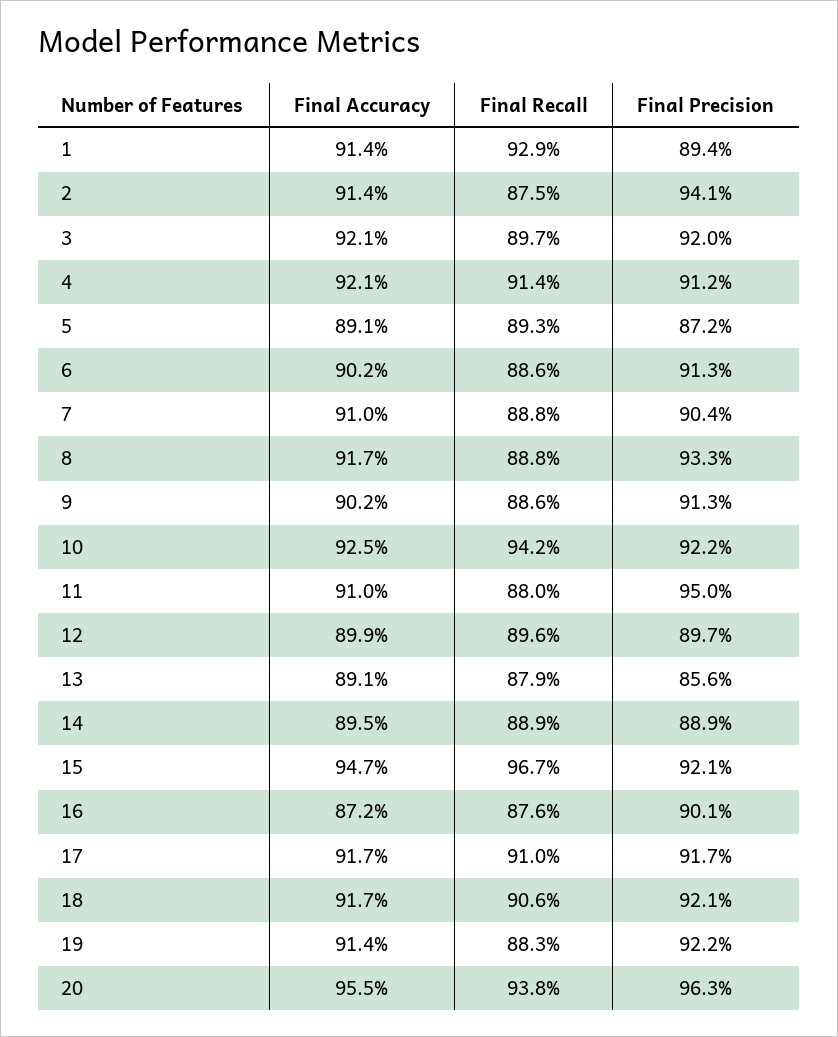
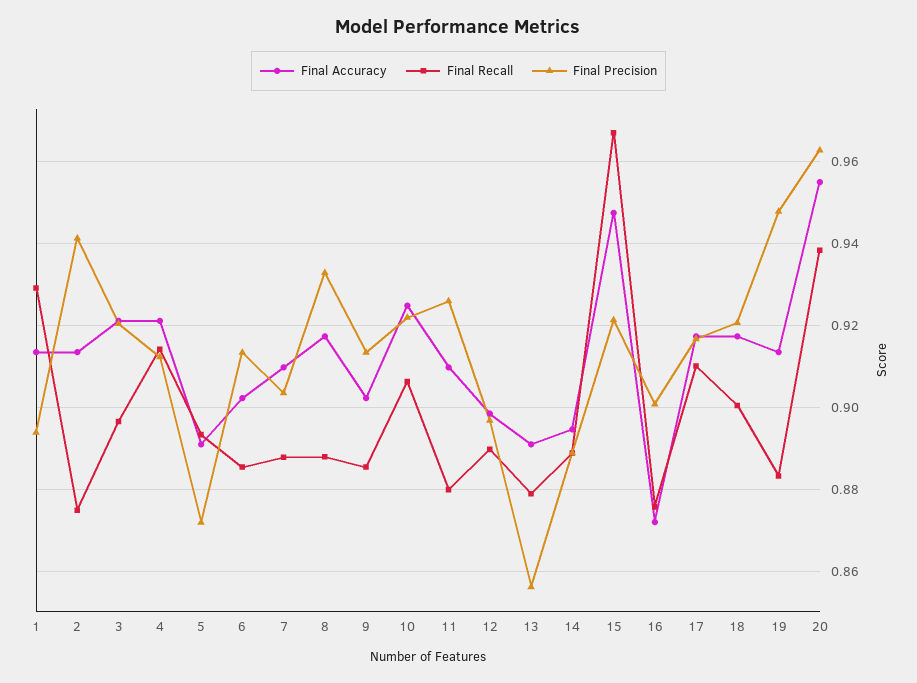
Final Recall, 10: 0.942 -> 0.906
Final Precision, 11: 0.95 -> 0.926
Final Recall, 12: 0.896 -> 0.89
Final Recall, 18: 0.906 -> 0.9
Final Precision, 19: 0.922 -> 0.948

